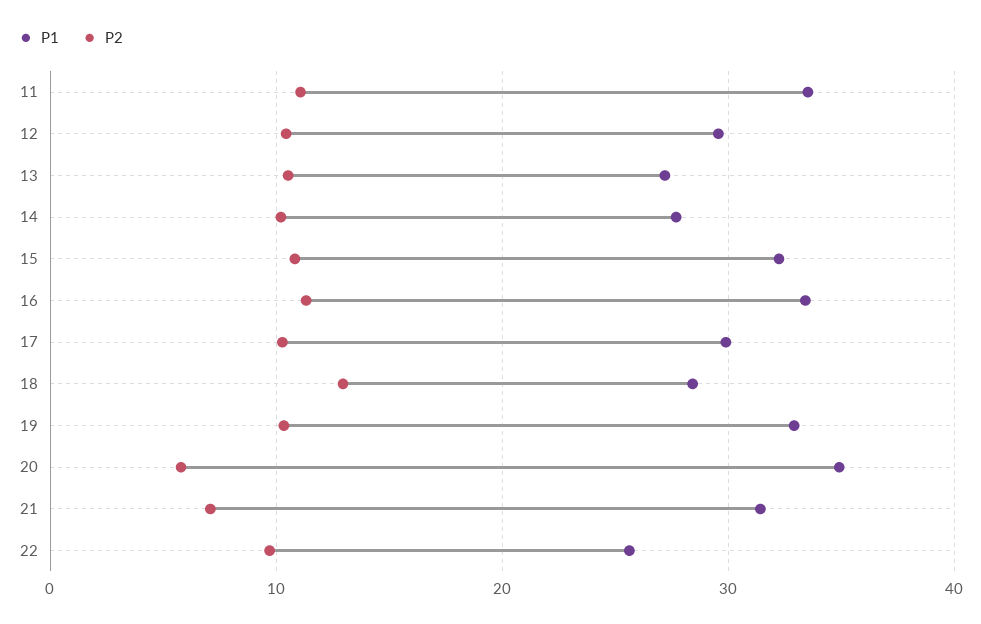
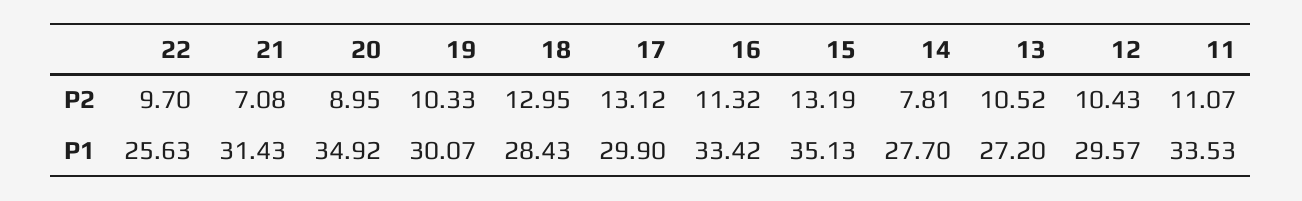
P2, 14: 10 -> 7.81
P1, 15: 32 -> 35.13
P2, 15: 11 -> 13.19
P2, 17: 10 -> 13.12
P1, 19: 33 -> 30.07
P2, 20: 6 -> 8.95

